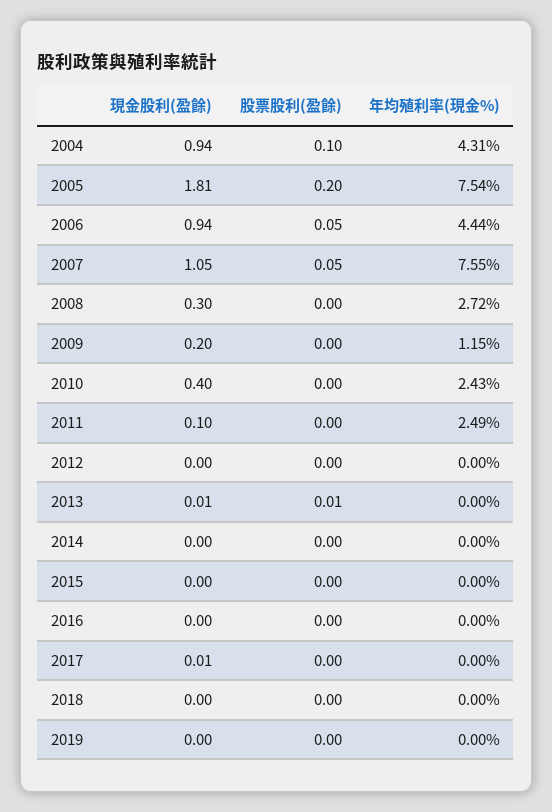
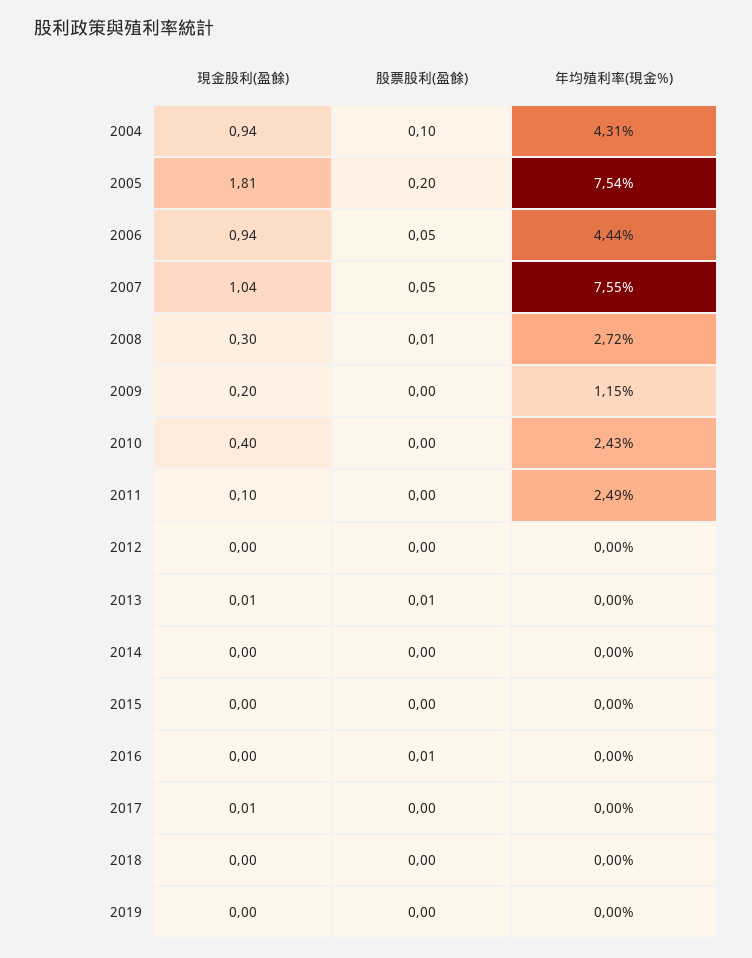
現金股利(盈餘), 2007: 1.05 -> 1.04
股票股利(盈餘), 2008: 0 -> 0.01
股票股利(盈餘), 2016: 0 -> 0.01

